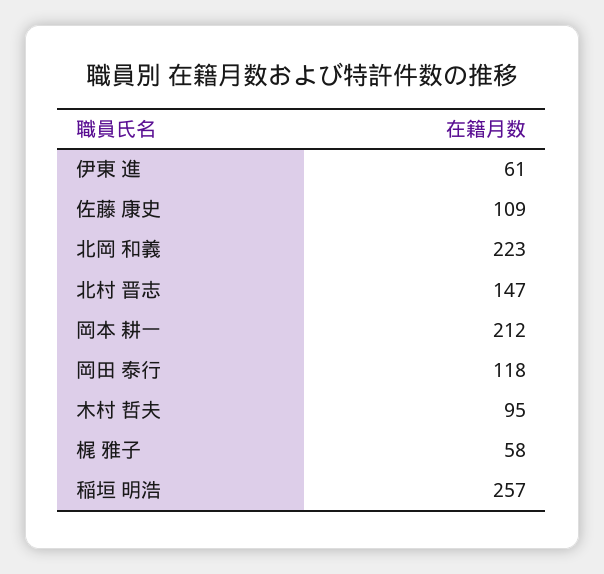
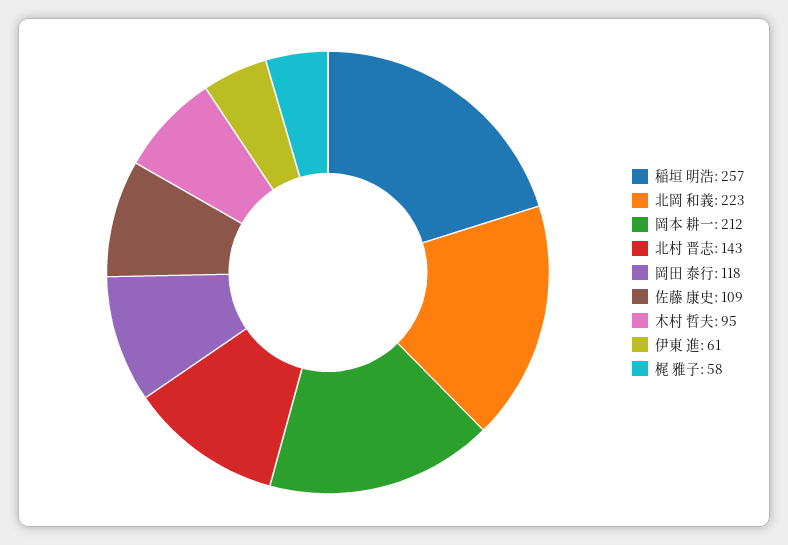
北村 晋志: 147 -> 143

